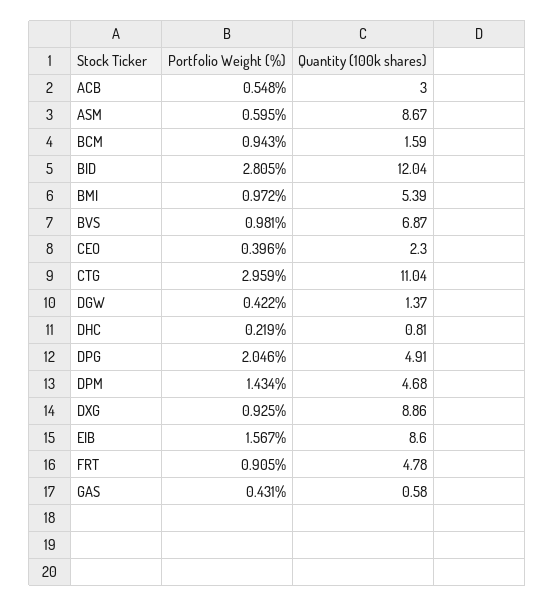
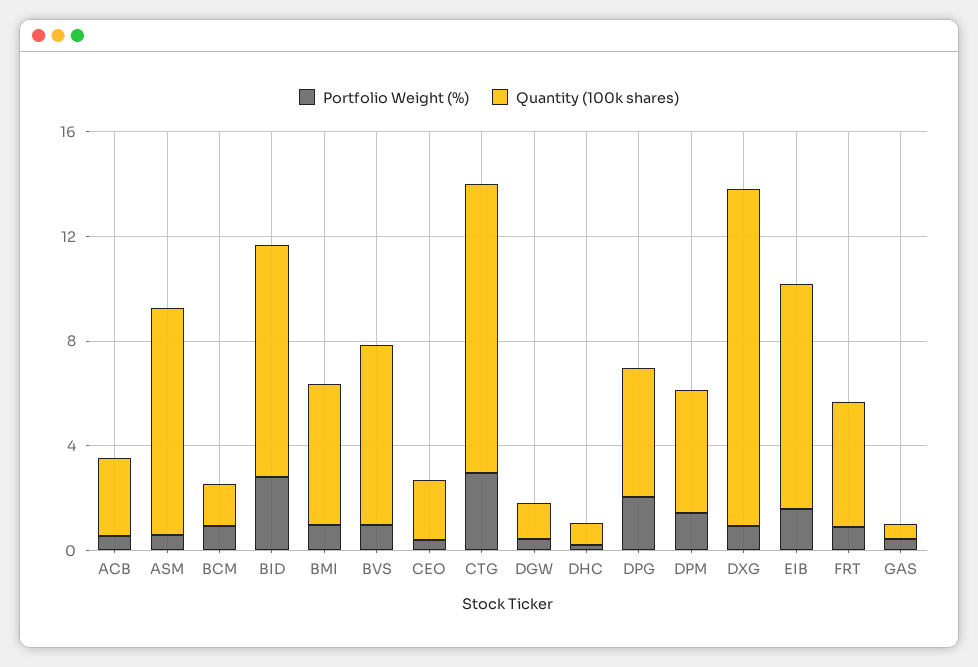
Quantity (100k shares), BID: 12.04 -> 9
Quantity (100k shares), DXG: 8.86 -> 13

